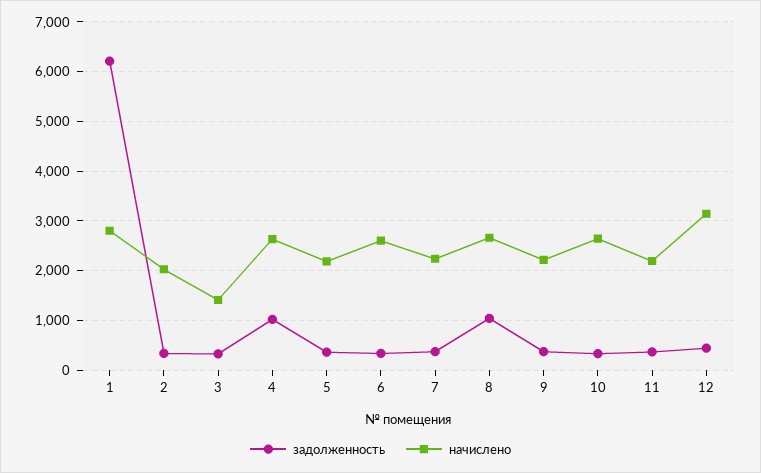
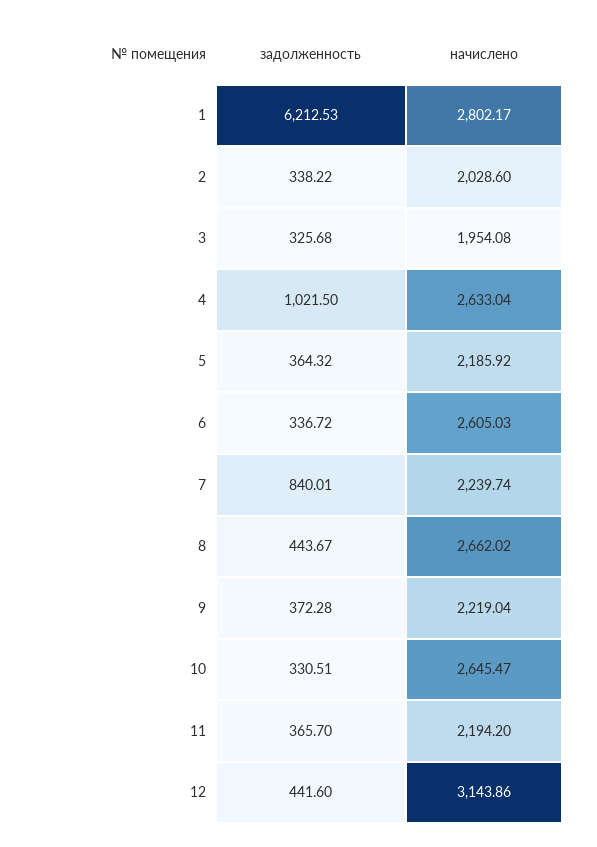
начислено, 3: 1400 -> 1954.08
задолженность, 7: 400 -> 840.01
задолженность, 8: 1000 -> 443.67

